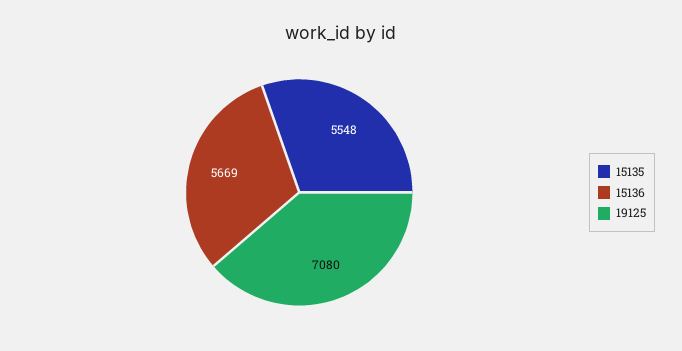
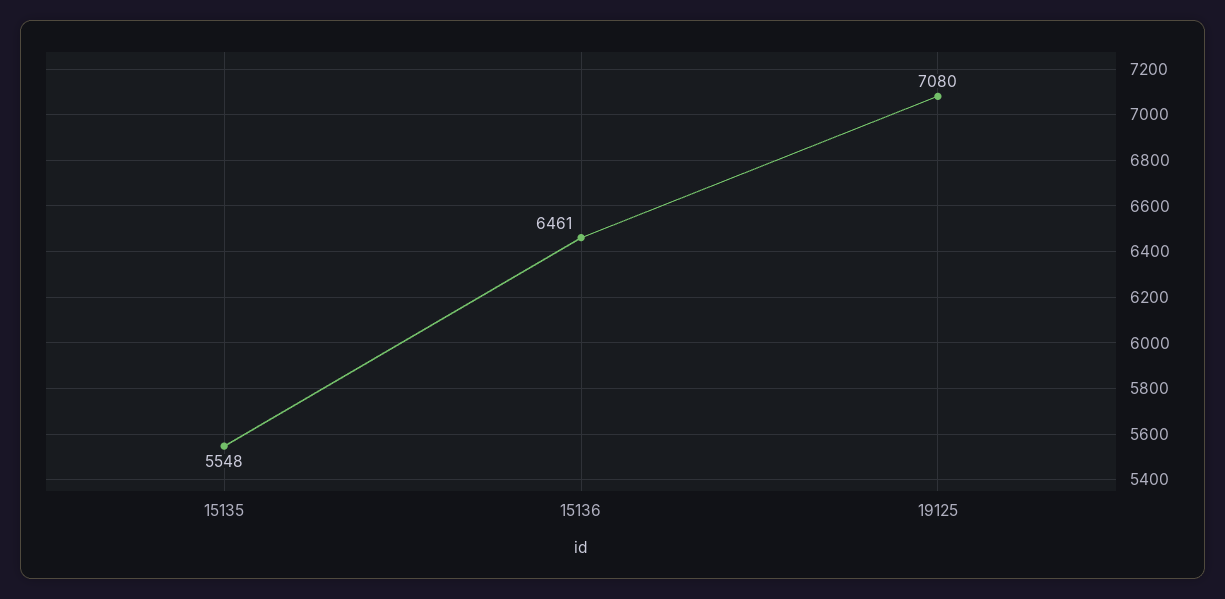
15136: 5669 -> 6461

